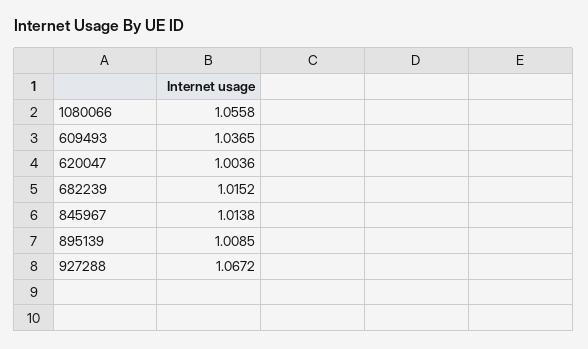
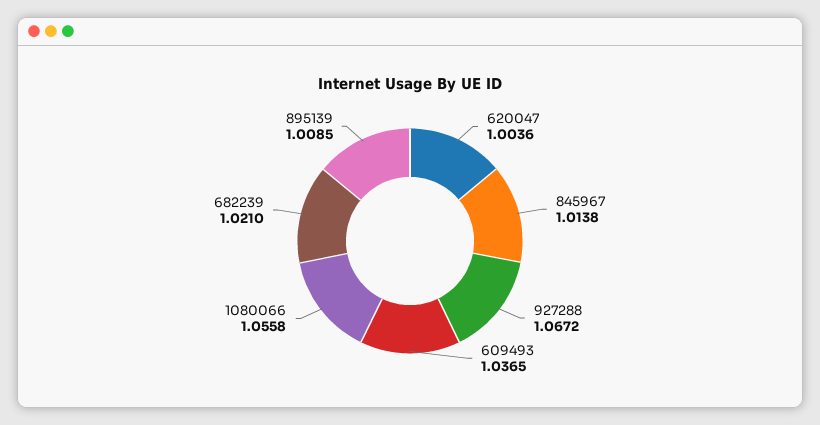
682239: 1.0152 -> 1.021

